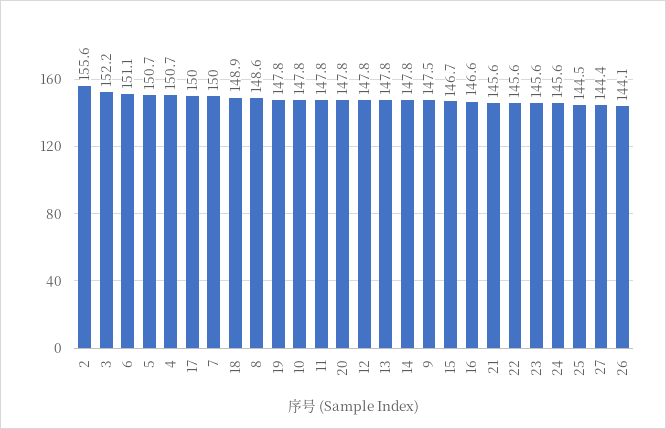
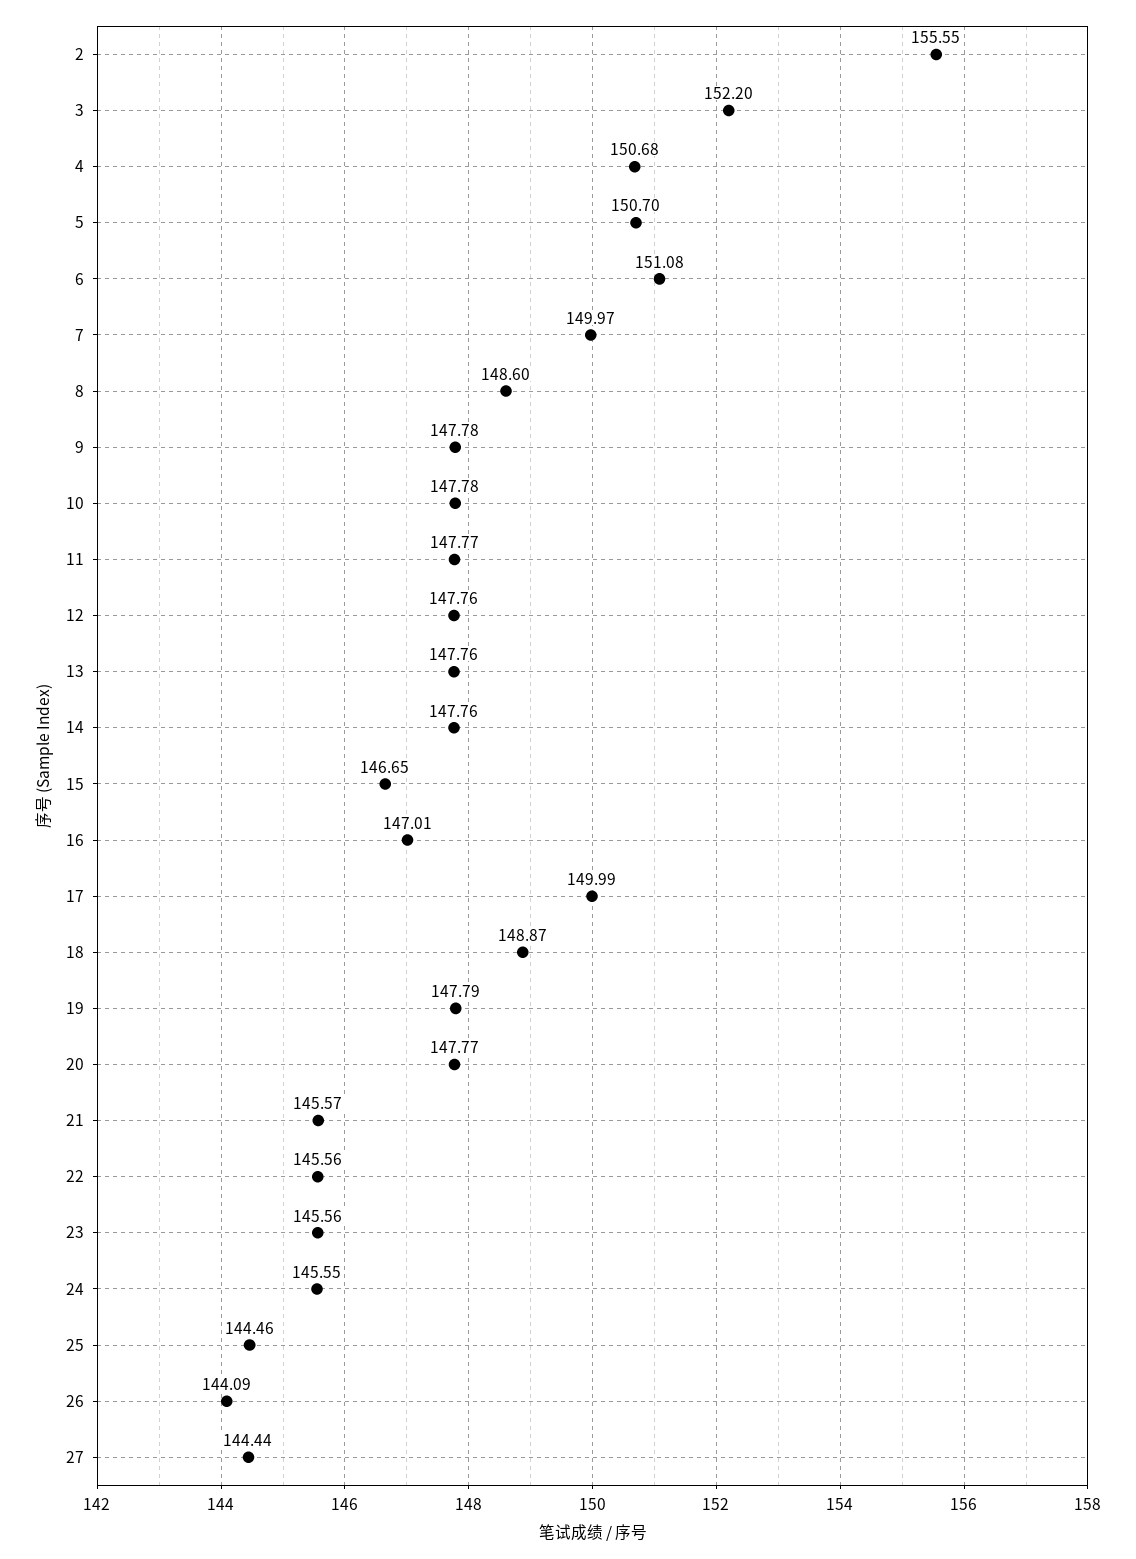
9: 147.5 -> 147.78
16: 146.6 -> 147.01

